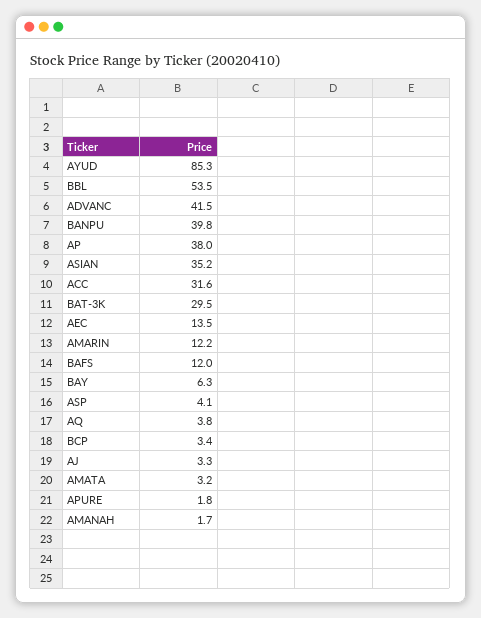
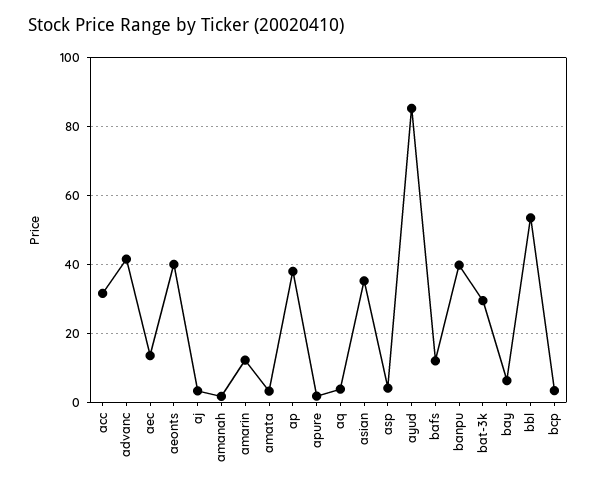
aeonts: none -> 40

